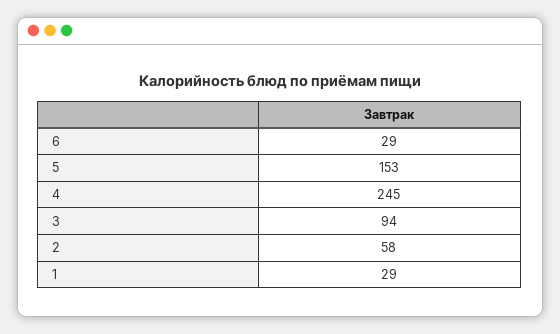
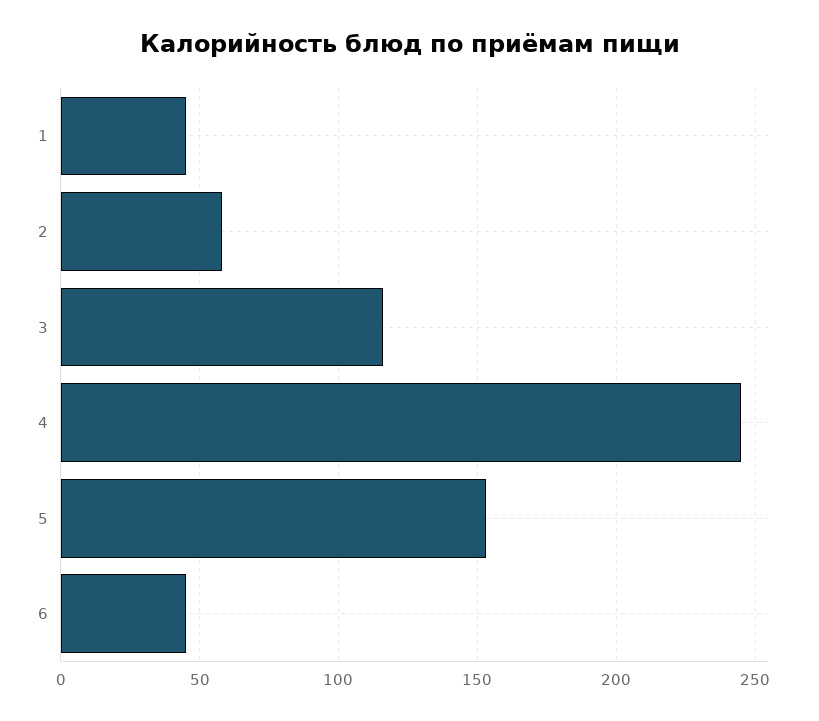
6: 29 -> 45
3: 94 -> 115
1: 29 -> 45

